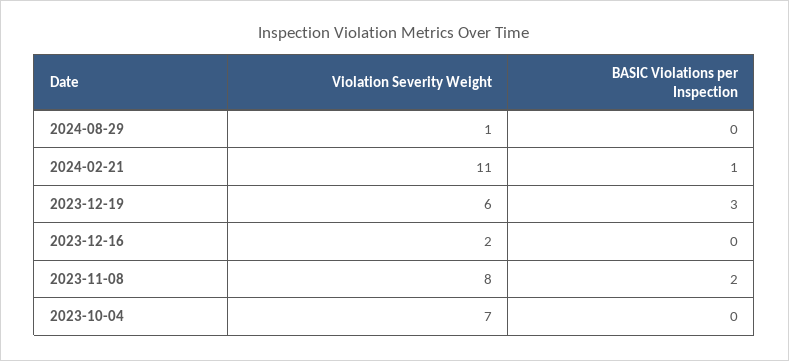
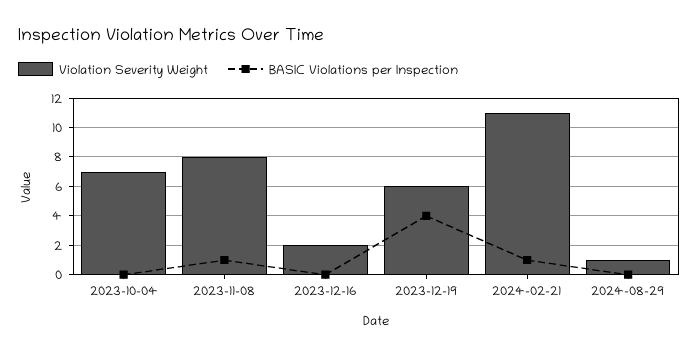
BASIC Violations per Inspection, 2023-12-19: 3 -> 4
BASIC Violations per Inspection, 2023-11-08: 2 -> 1

